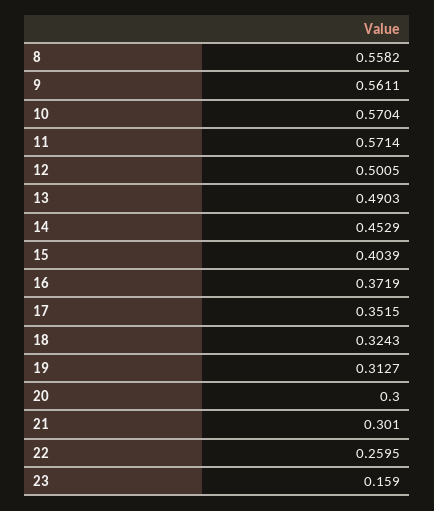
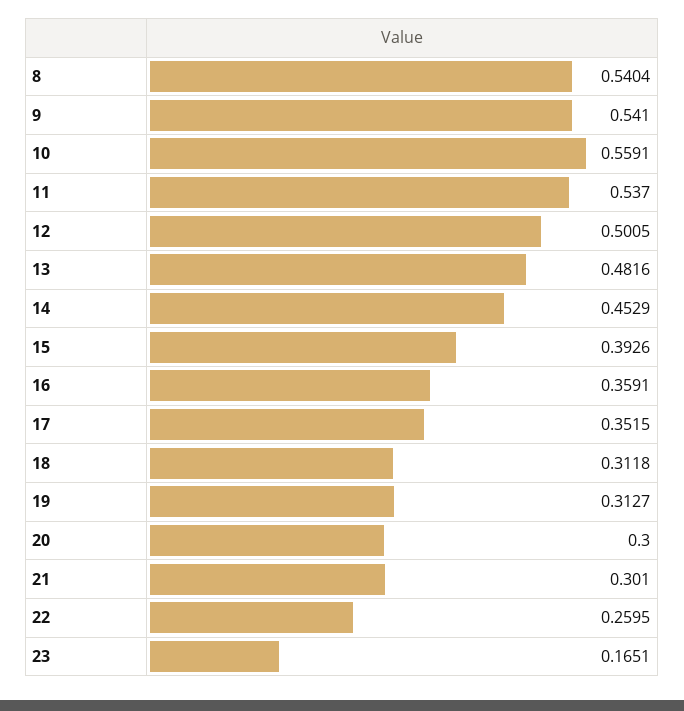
8: 0.5582 -> 0.5404
9: 0.5611 -> 0.541
10: 0.5704 -> 0.5591
11: 0.5714 -> 0.537
13: 0.4903 -> 0.4816
15: 0.4039 -> 0.3926
16: 0.3719 -> 0.3591
18: 0.3243 -> 0.3118
23: 0.159 -> 0.1651

